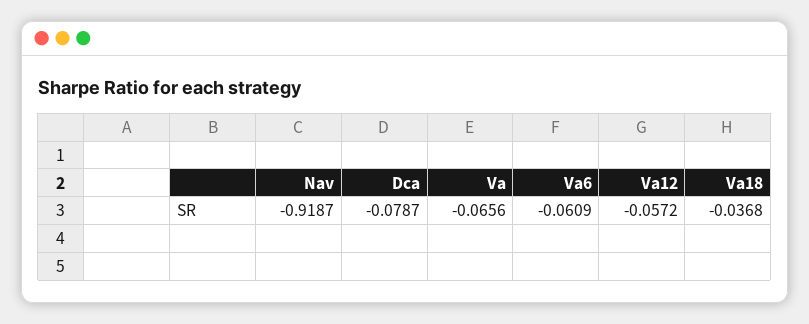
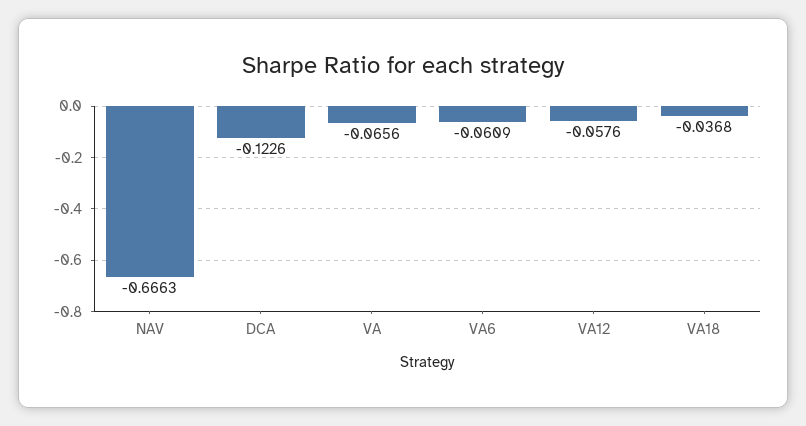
Nav: -0.9187 -> -0.6663
Dca: -0.0787 -> -0.1226
Va12: -0.0572 -> -0.0576

